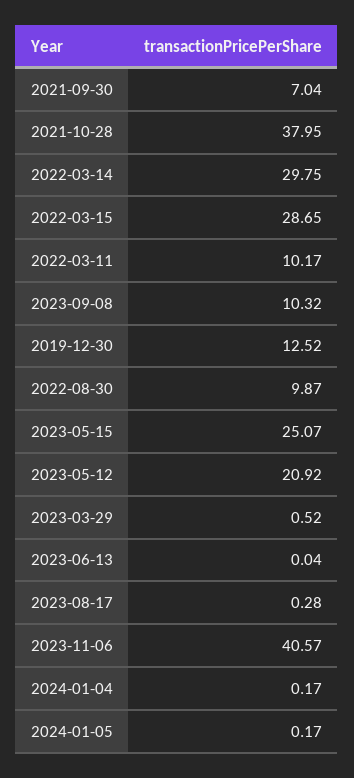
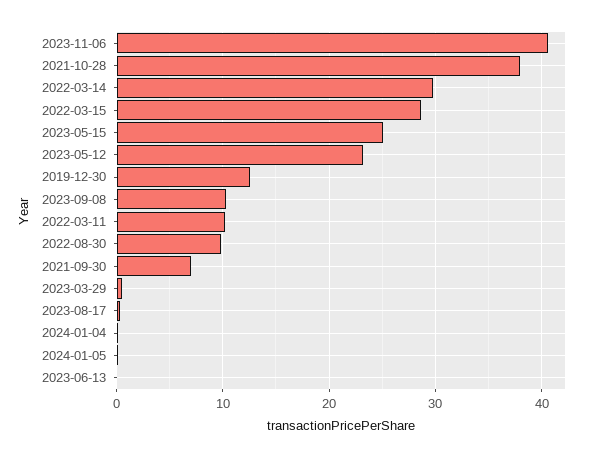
2023-05-12: 20.92 -> 23

